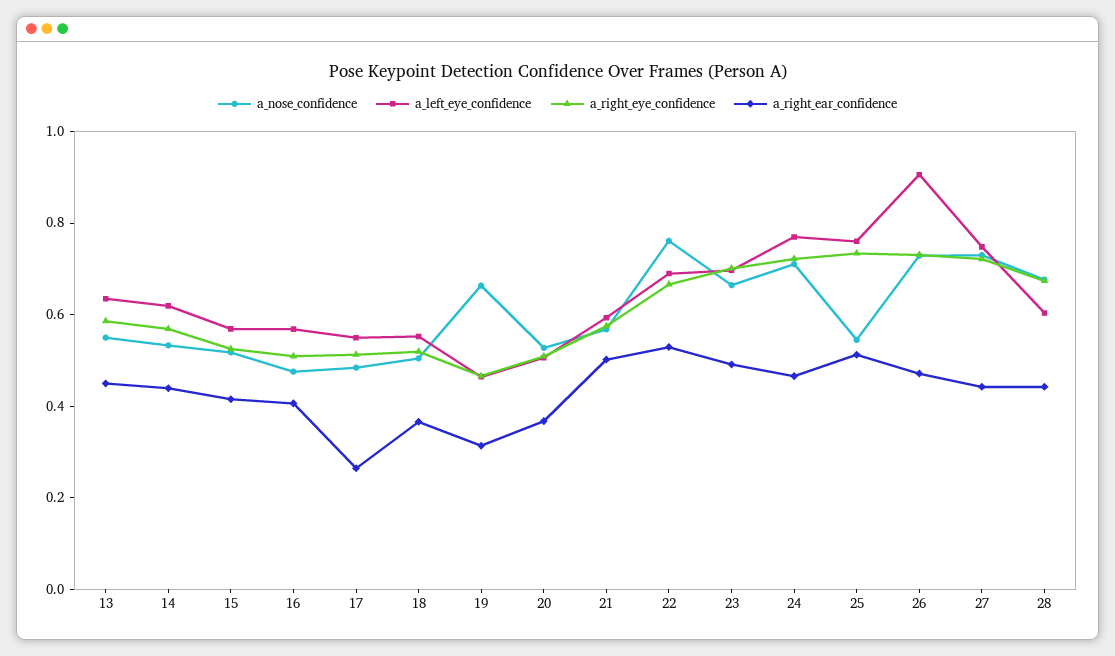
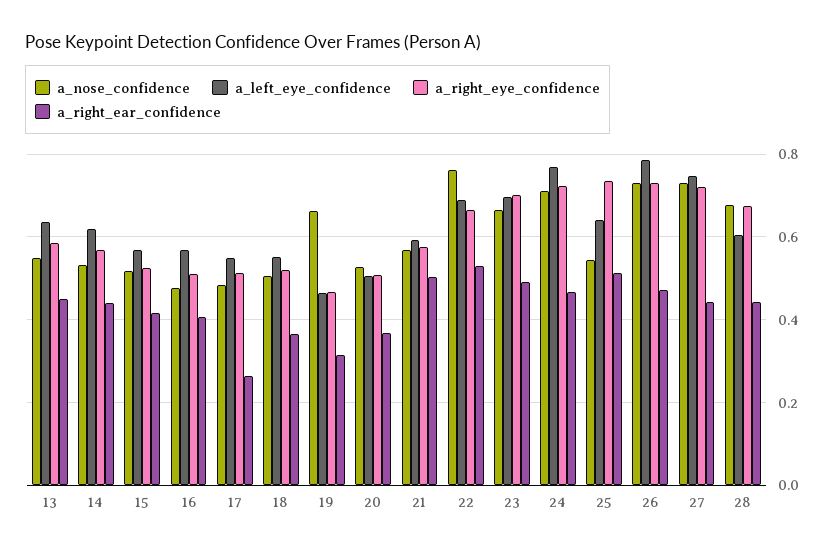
a_left_eye_confidence, 25: 0.75 -> 0.64
a_left_eye_confidence, 26: 0.9 -> 0.78

